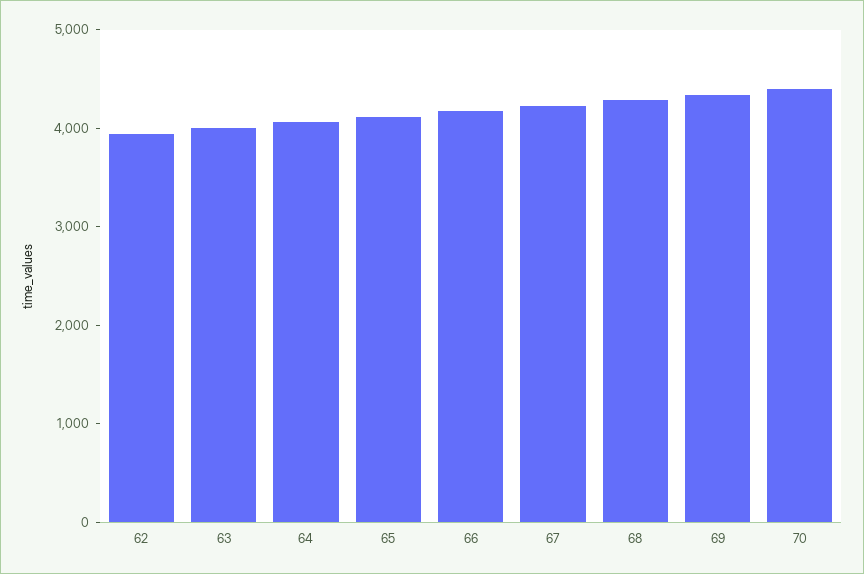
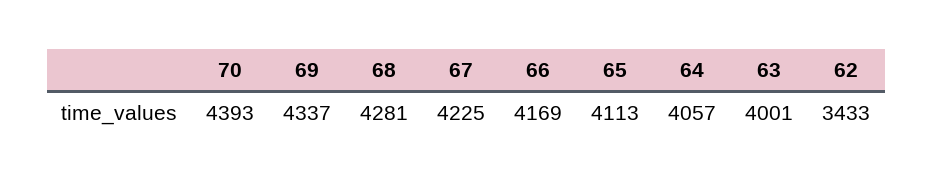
62: 4000 -> 3433

